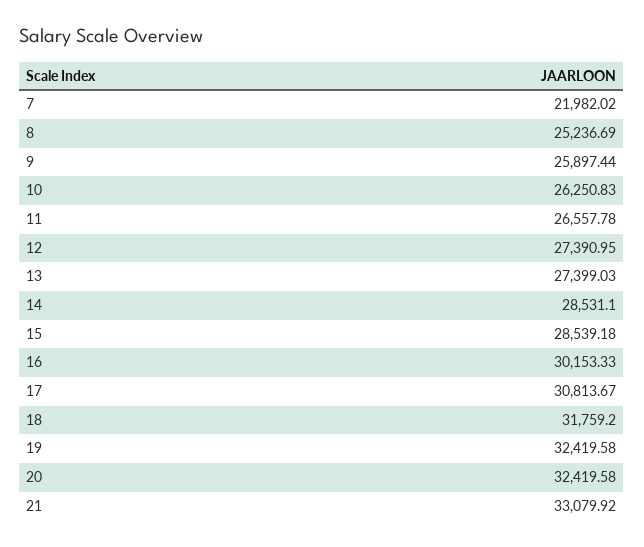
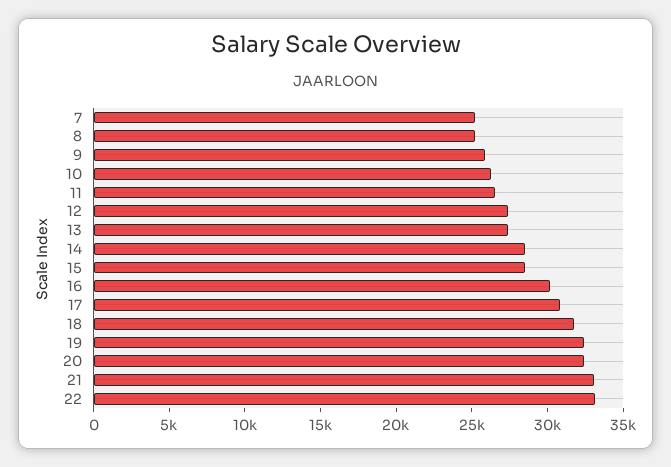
7: 21982.02 -> 25000
22: none -> 33000

